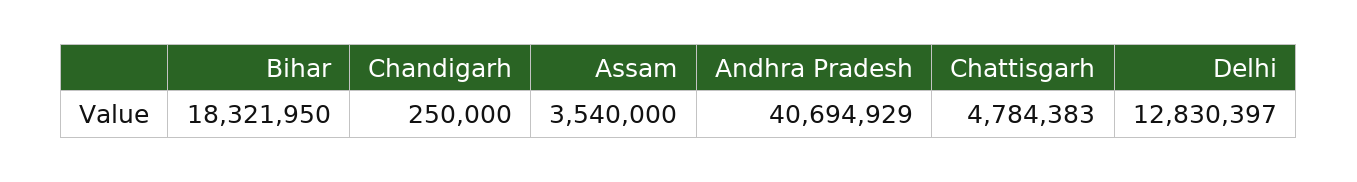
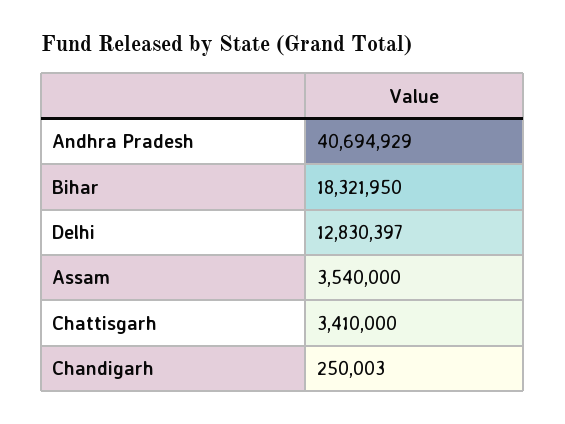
Chandigarh: 250000 -> 250003
Chattisgarh: 4784383 -> 3410000

